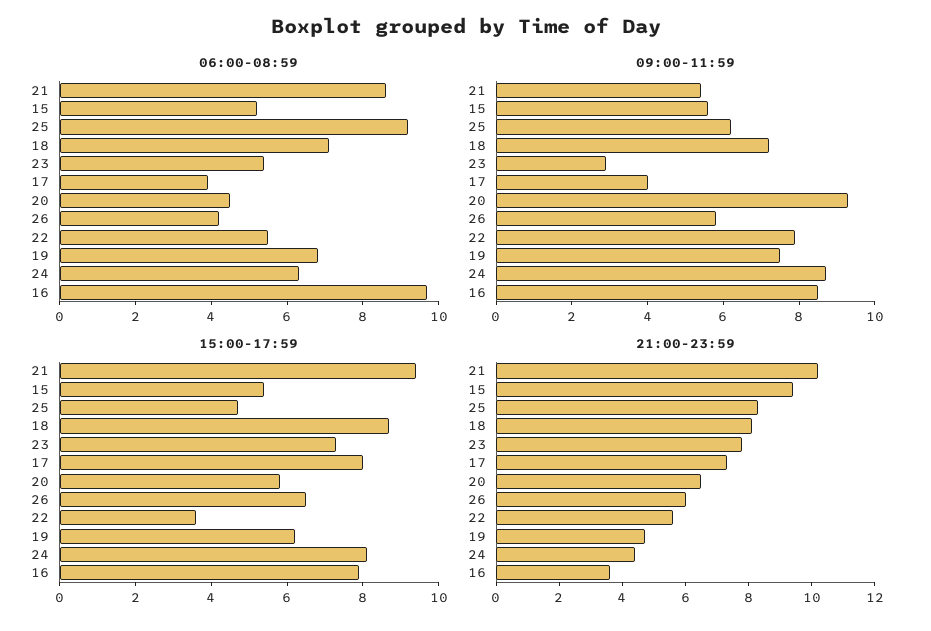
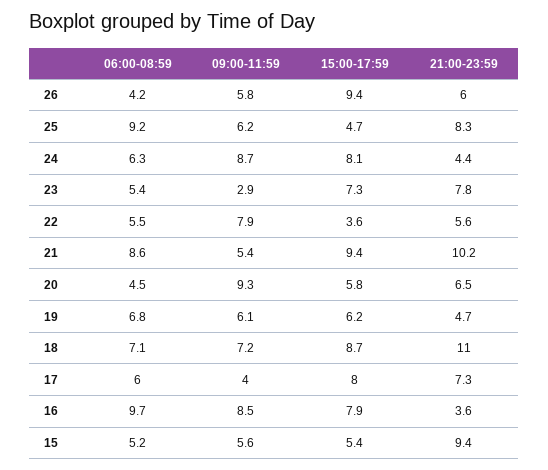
06:00-08:59, 17: 4 -> 6
09:00-11:59, 19: 7.5 -> 6.1
15:00-17:59, 26: 6.5 -> 9.4
21:00-23:59, 18: 8 -> 11

